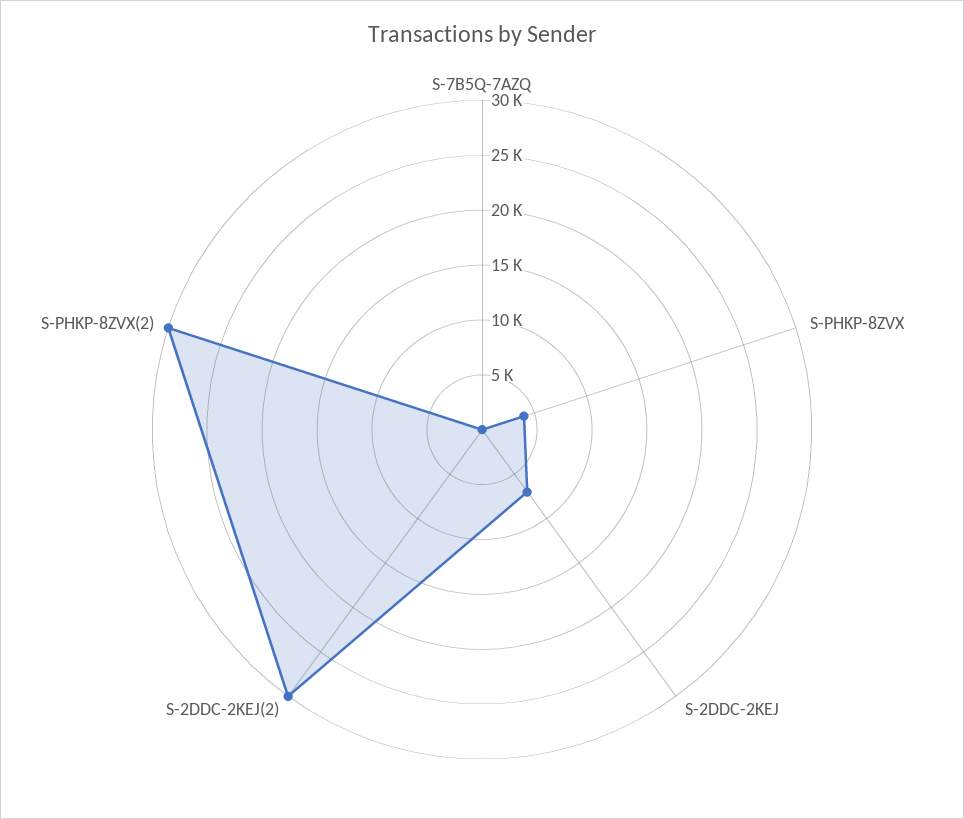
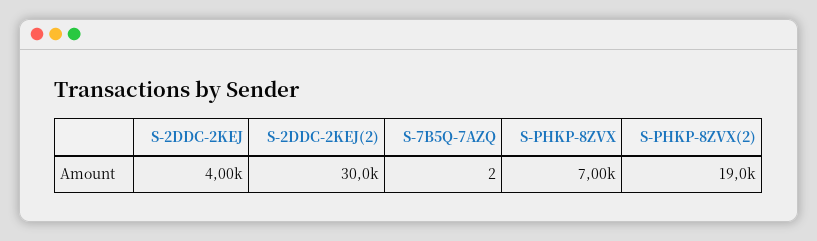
S-PHKP-8ZVX: 4000 -> 7000
S-2DDC-2KEJ: 7000 -> 4000
S-PHKP-8ZVX(2): 30000 -> 19000

